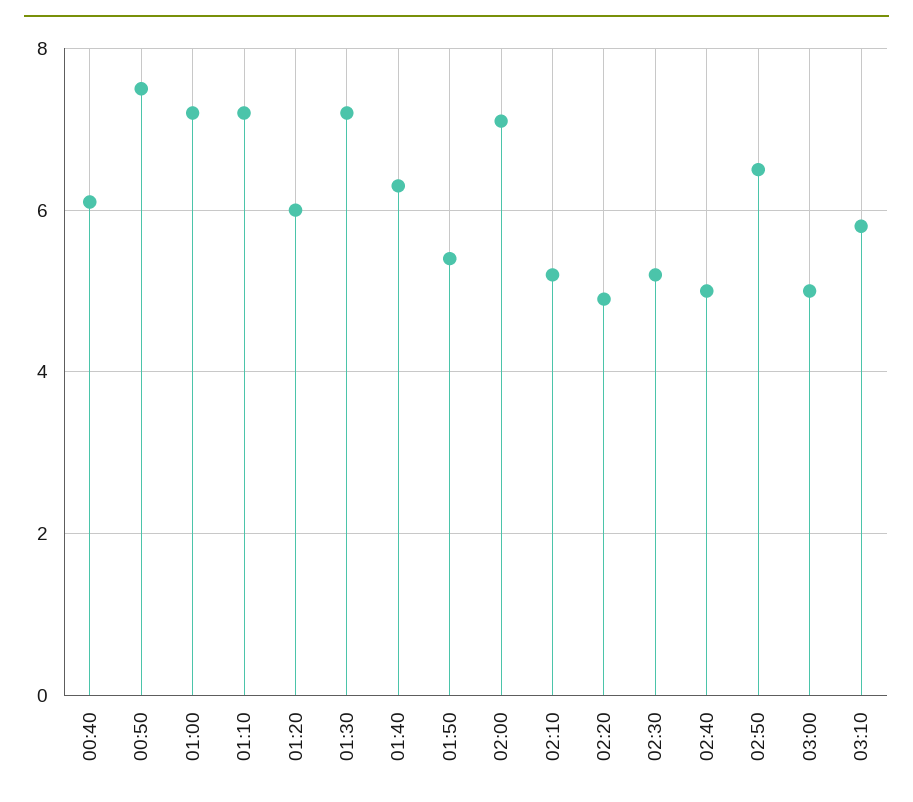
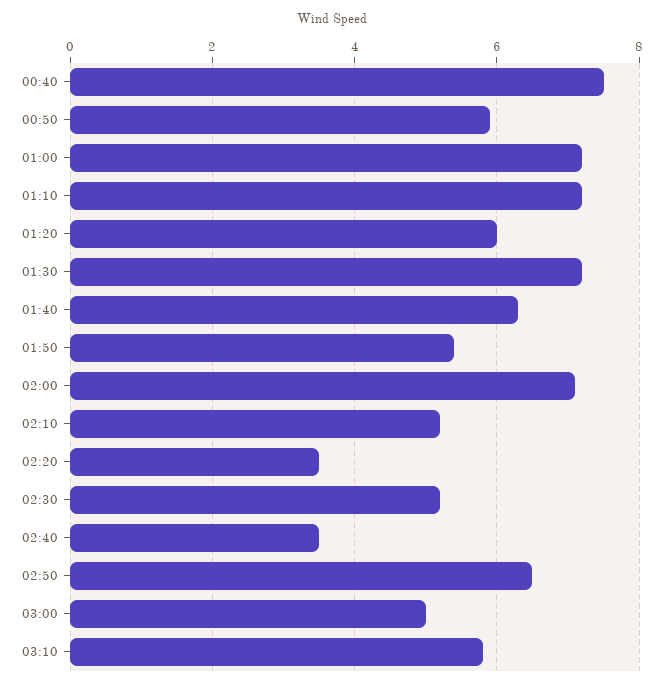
00:40: 6 -> 7.5
00:50: 7.5 -> 6
02:20: 5 -> 3.5
02:40: 5 -> 3.5

